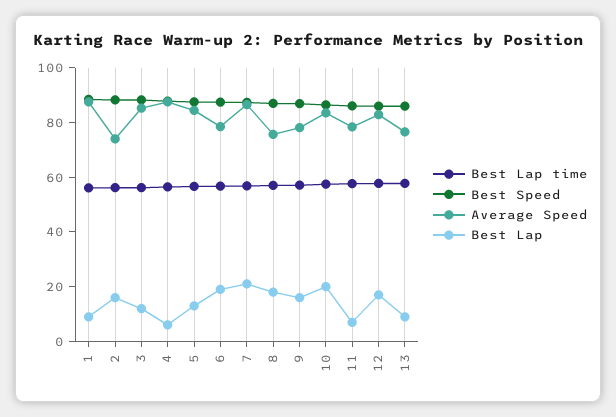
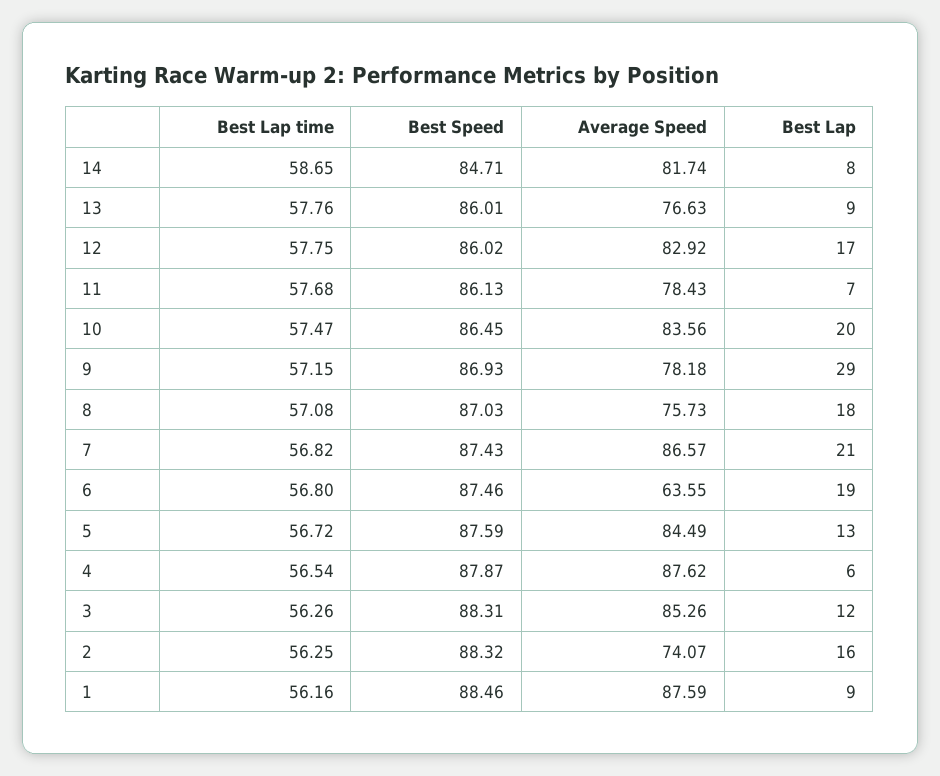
Average Speed, 6: 80 -> 63.55
Best Lap, 9: 15 -> 29
Best Lap time, 14: none -> 58.65
Best Speed, 14: none -> 84.71
Average Speed, 14: none -> 81.74
Best Lap, 14: none -> 8

